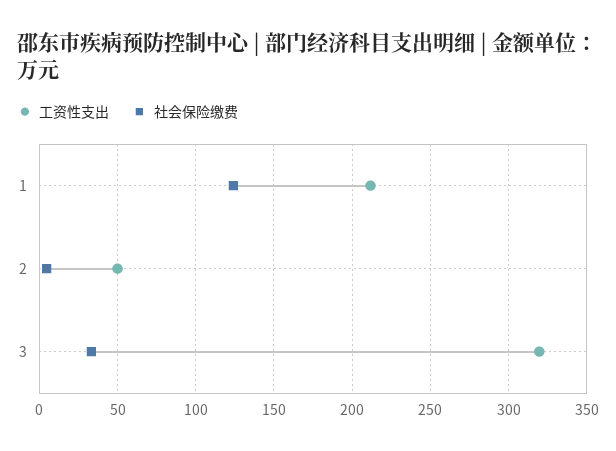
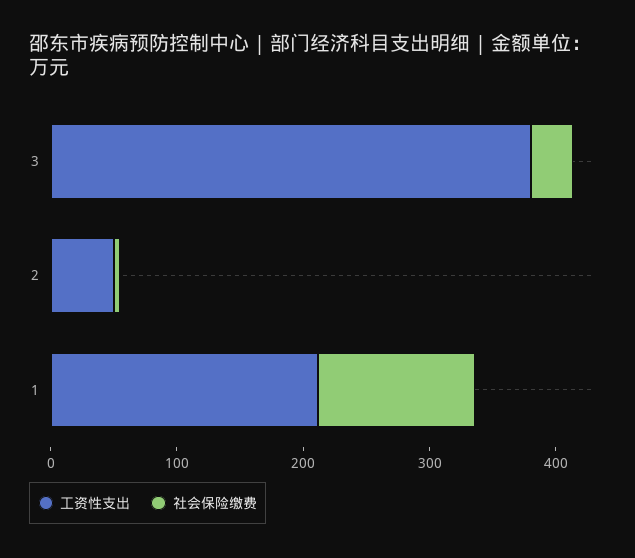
工资性支出, 3: 320 -> 380

